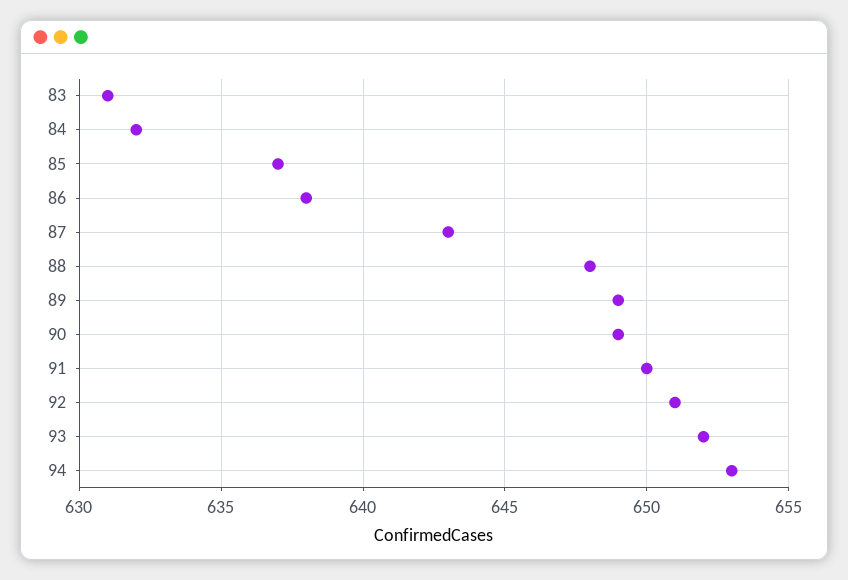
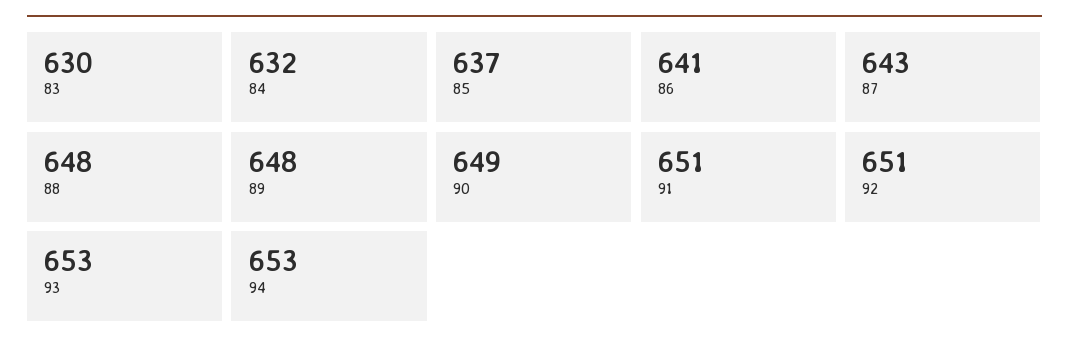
83: 631 -> 630
86: 638 -> 641
89: 649 -> 648
91: 650 -> 651
93: 652 -> 653

